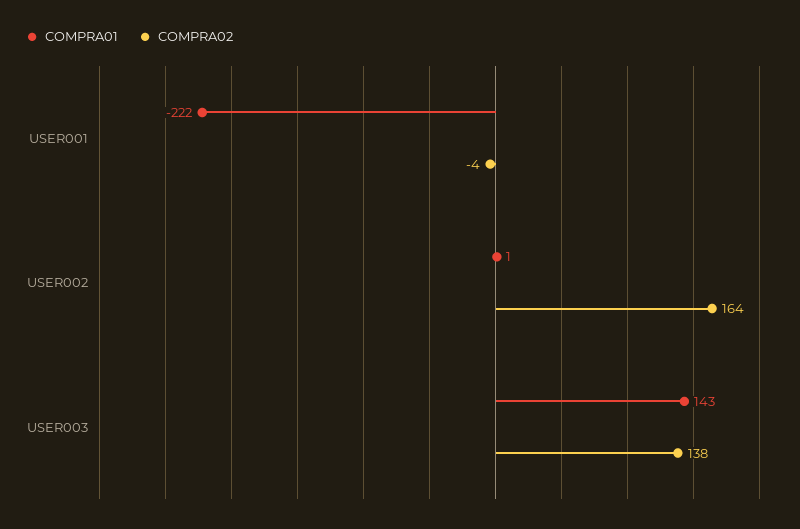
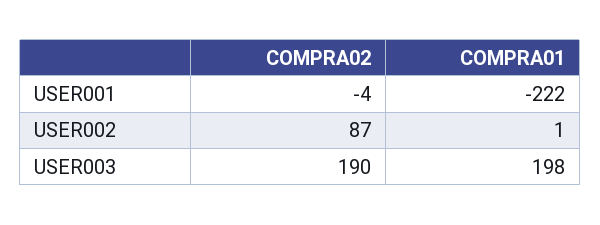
COMPRA02, USER002: 164 -> 87
COMPRA01, USER003: 143 -> 198
COMPRA02, USER003: 138 -> 190

